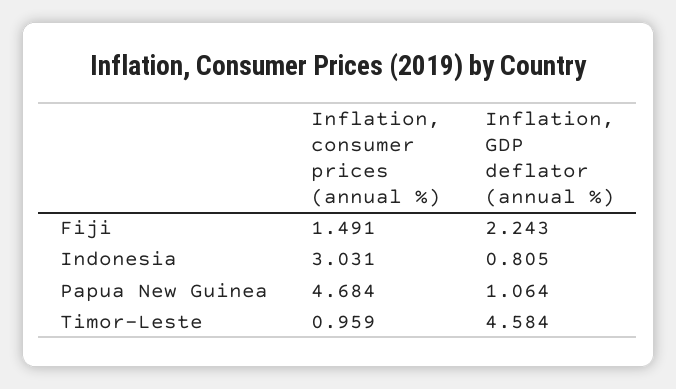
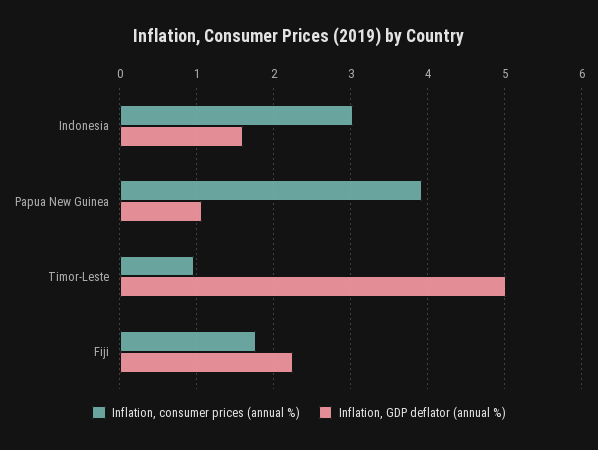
Inflation, consumer prices (annual %), Fiji: 1.491 -> 1.8
Inflation, GDP deflator (annual %), Indonesia: 0.805 -> 1.6
Inflation, consumer prices (annual %), Papua New Guinea: 4.684 -> 3.9
Inflation, GDP deflator (annual %), Timor-Leste: 4.584 -> 5

